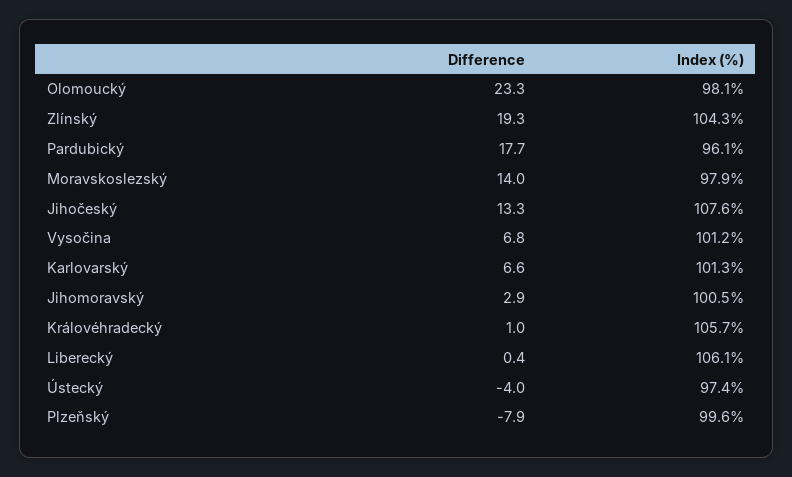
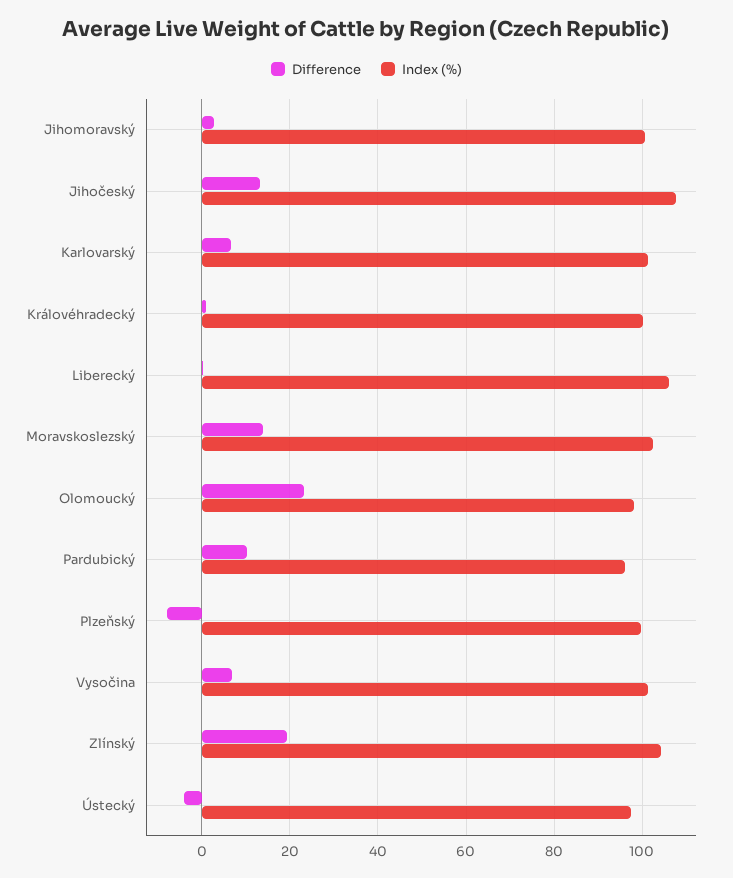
Difference, Pardubický: 17.7 -> 10
Index (%), Moravskoslezský: 97.9 -> 102
Index (%), Královéhradecký: 105.7 -> 100

